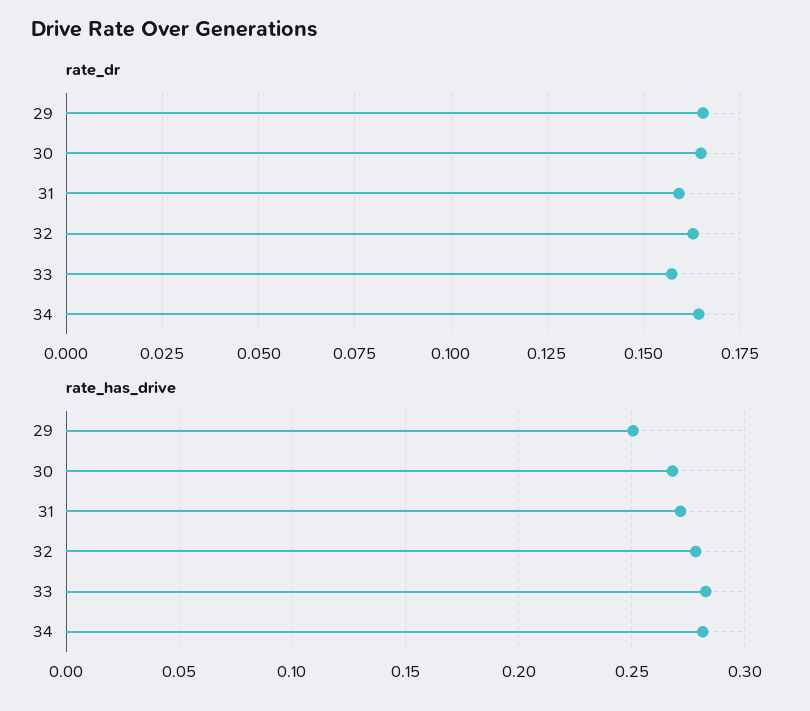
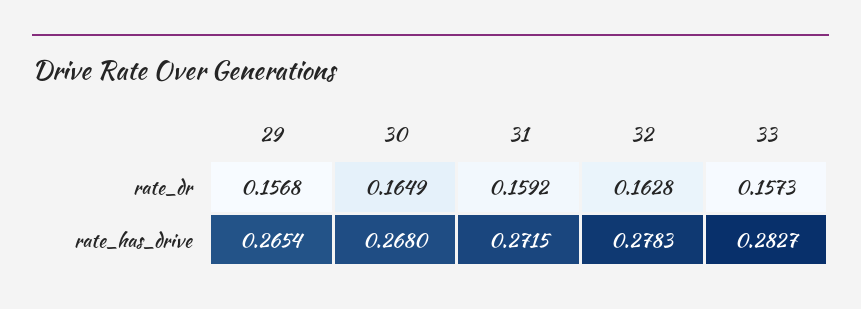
rate_dr, 29: 0.165 -> 0.1568
rate_dr, 34: 0.165 -> none
rate_has_drive, 29: 0.25 -> 0.2654
rate_has_drive, 34: 0.28 -> none

